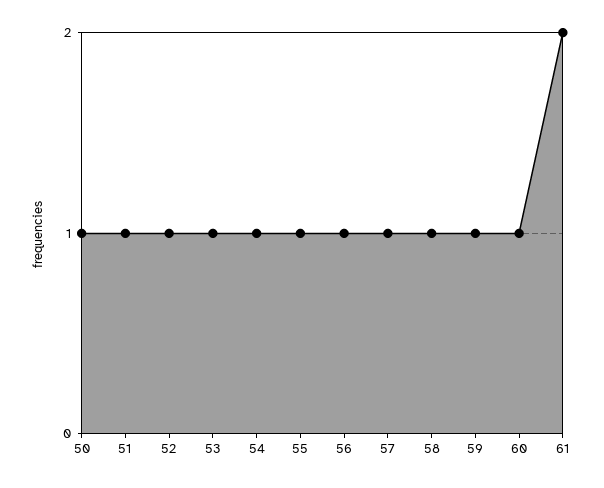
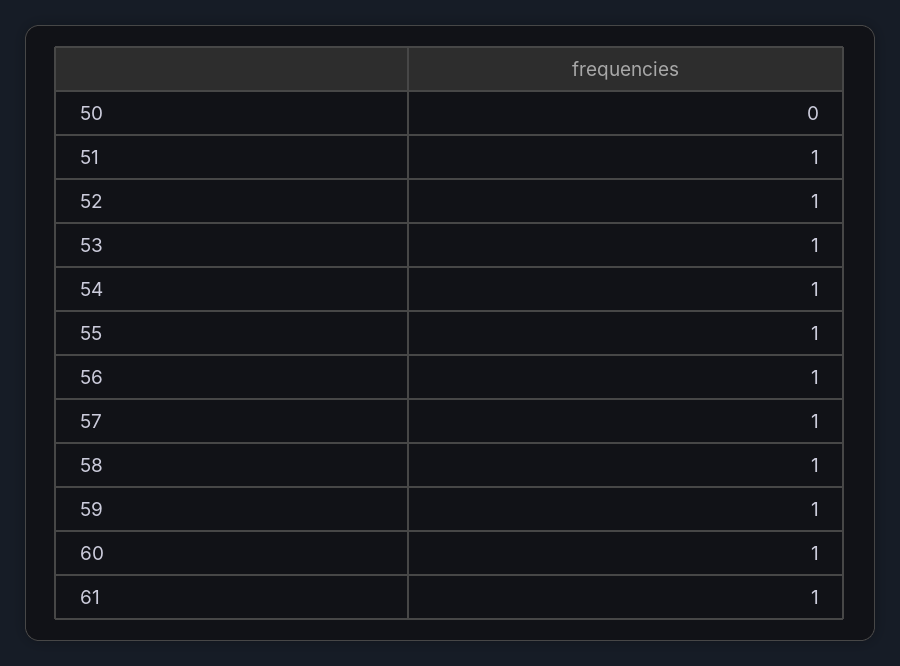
50: 1 -> 0
61: 2 -> 1

